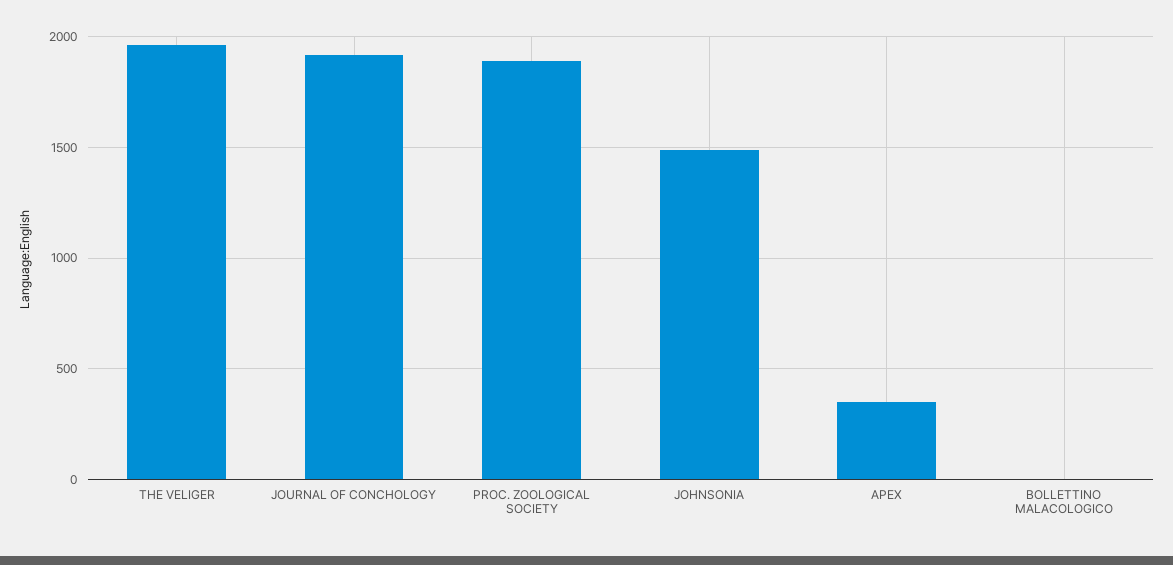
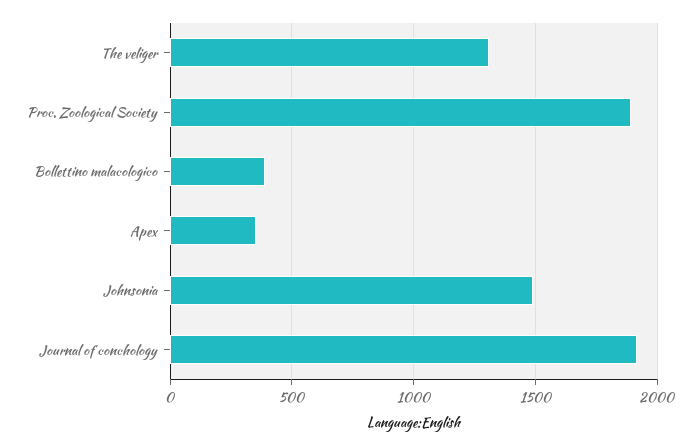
THE VELIGER: 1950 -> 1300
BOLLETTINO MALACOLOGICO: 0 -> 400

